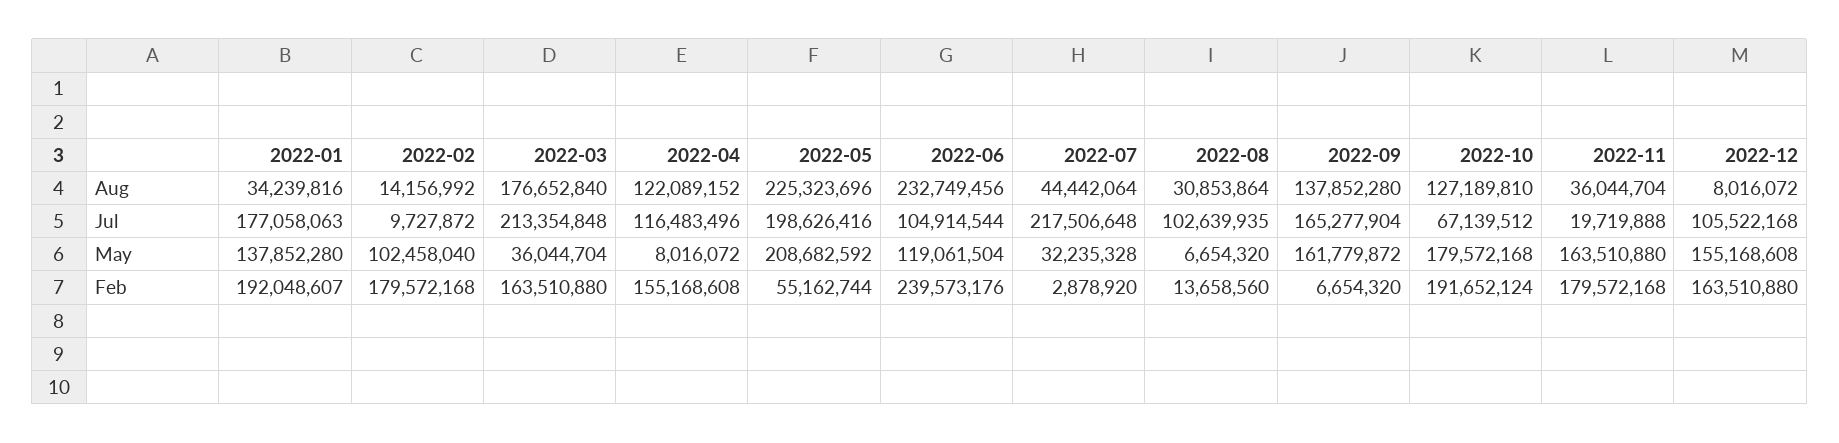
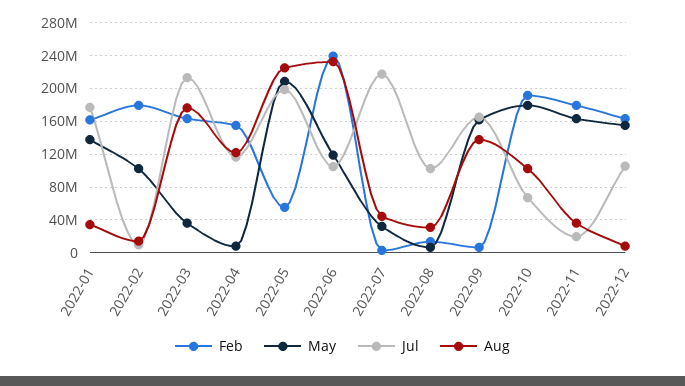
Aug, 2022-10: 127189810 -> 100000000
Feb, 2022-01: 192048607 -> 160000000

